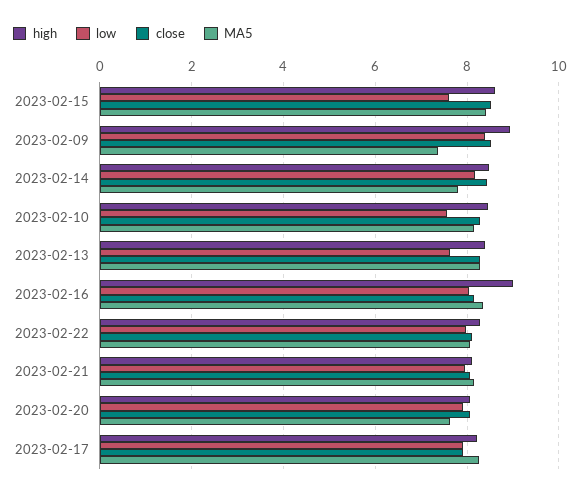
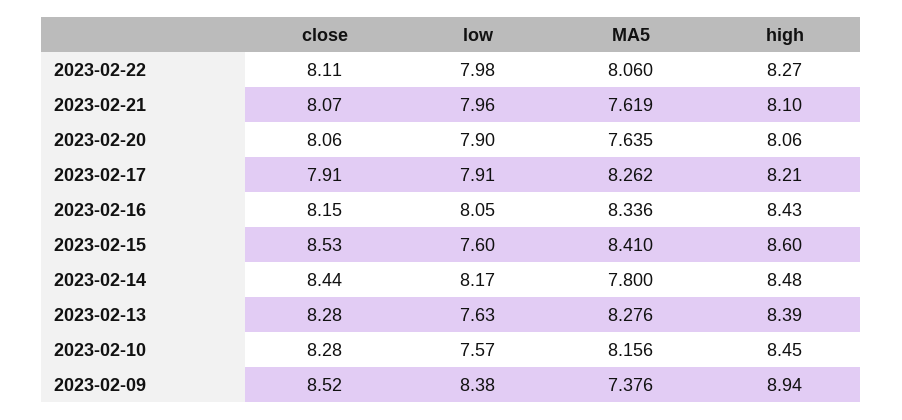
high, 2023-02-16: 9 -> 8.43
MA5, 2023-02-21: 8.2 -> 7.619

